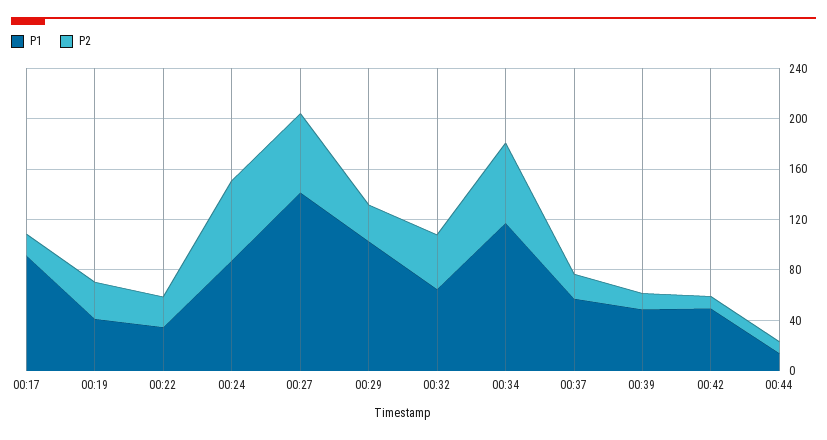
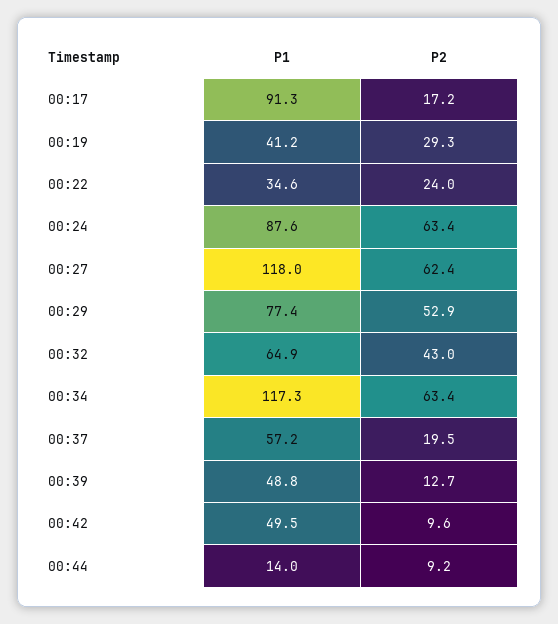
P1, 00:27: 140 -> 118
P1, 00:29: 100 -> 77.4
P2, 00:29: 30 -> 52.9

